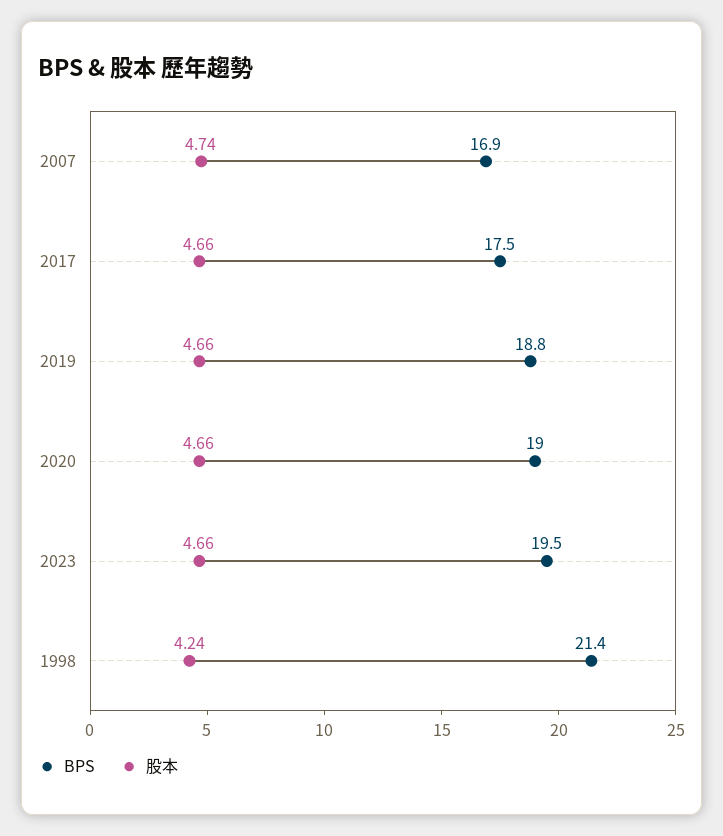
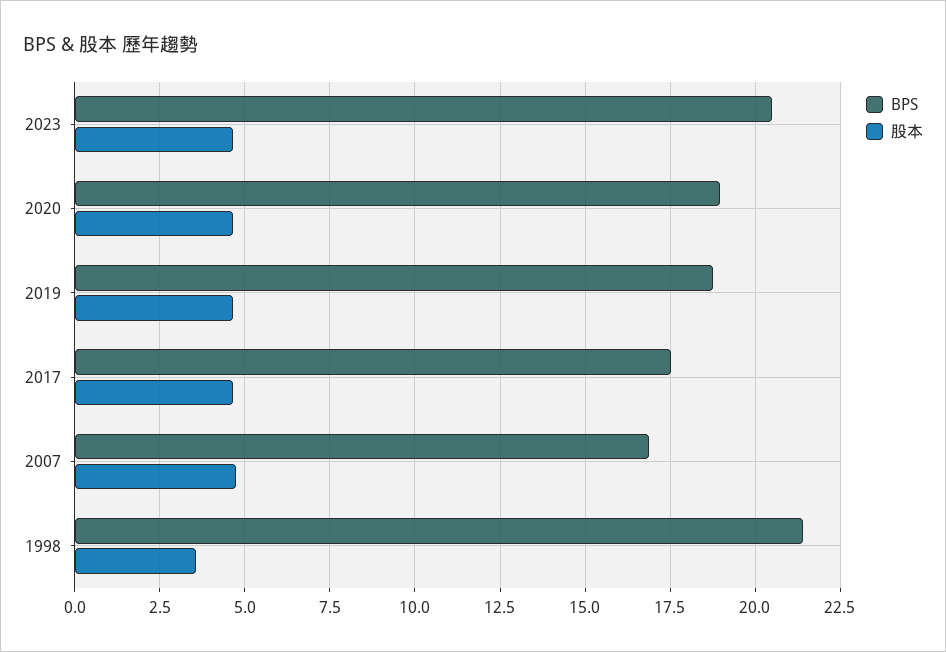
BPS, 2023: 19.5 -> 20.5
股本, 1998: 4.24 -> 3.5

